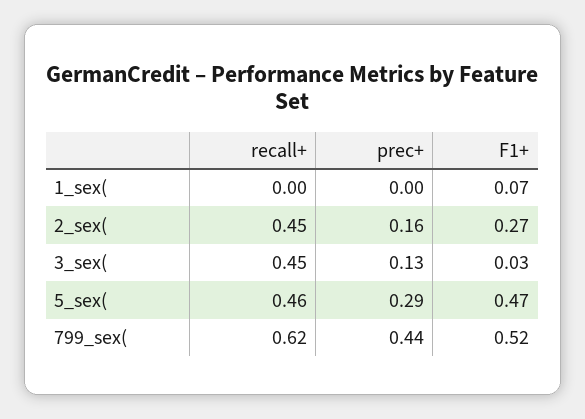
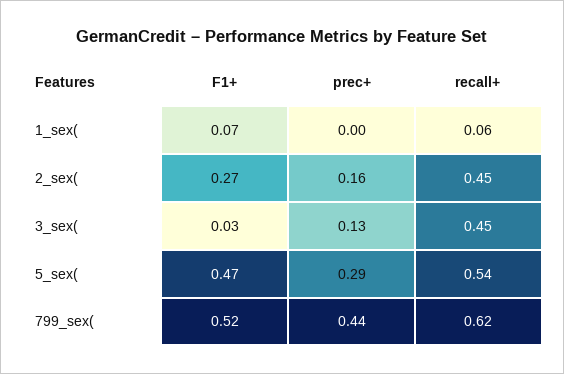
recall+, 1_sex(: 0 -> 0.06
recall+, 5_sex(: 0.46 -> 0.54

